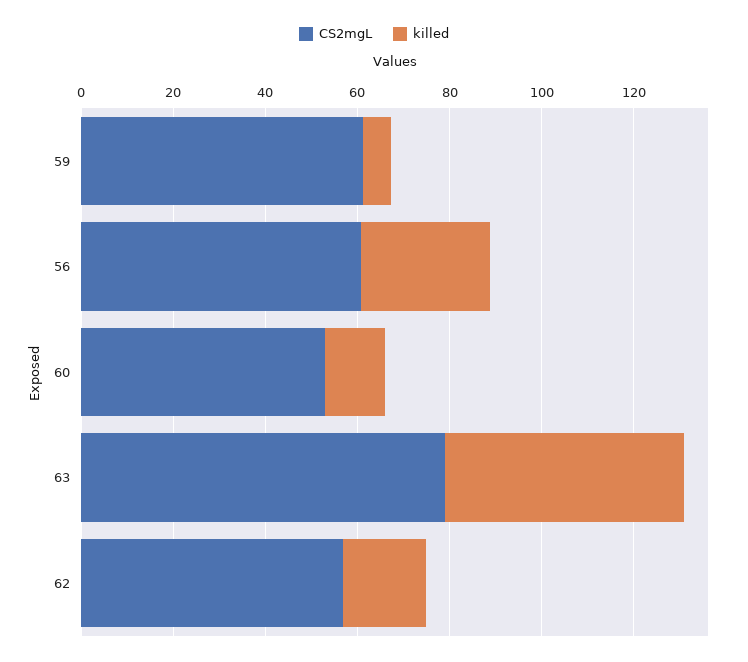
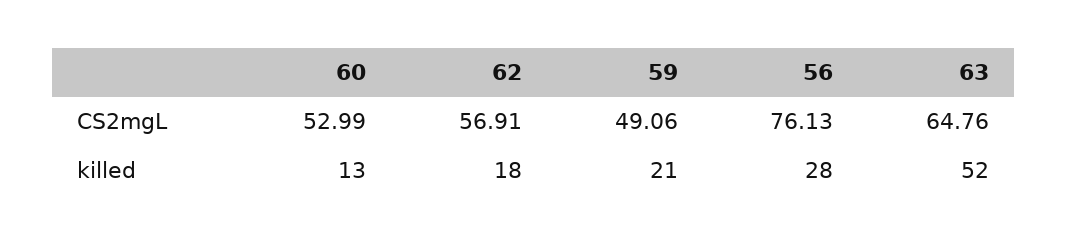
CS2mgL, 59: 60 -> 49.06
killed, 59: 5 -> 21
CS2mgL, 56: 60 -> 76.13
CS2mgL, 63: 80 -> 64.76

